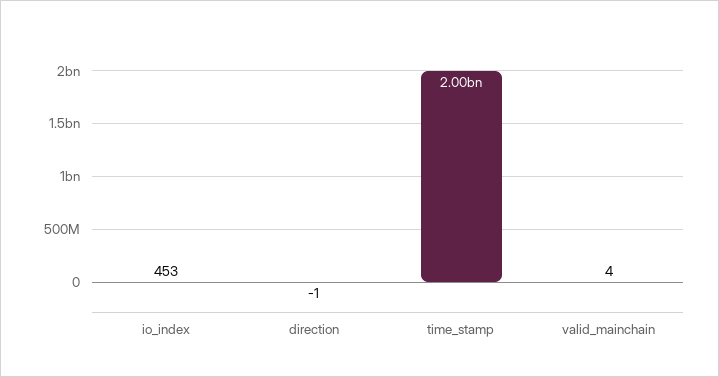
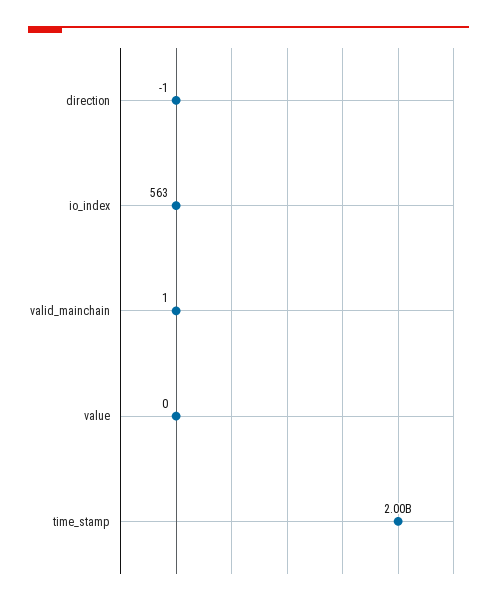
io_index: 453 -> 563
valid_mainchain: 4 -> 1
value: none -> 0

